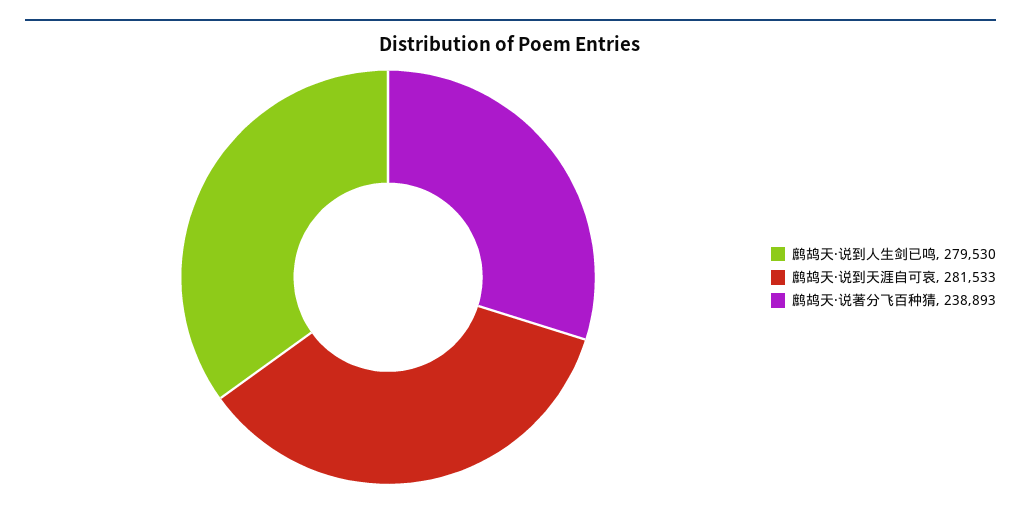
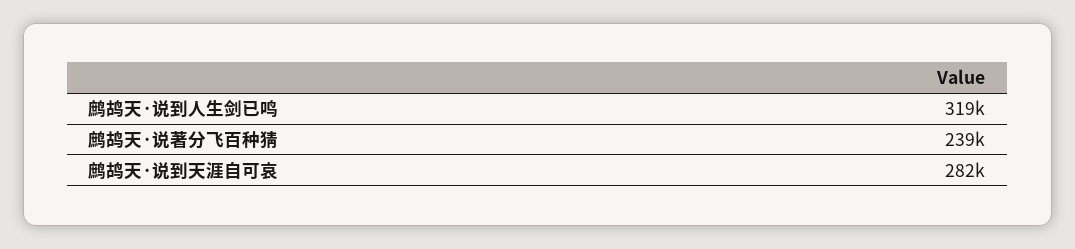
鹧鸪天·说到人生剑已鸣: 279530 -> 319000

